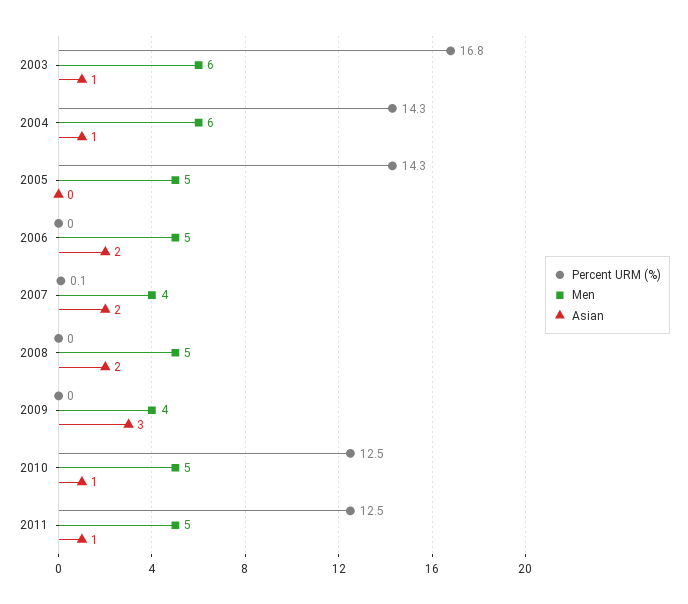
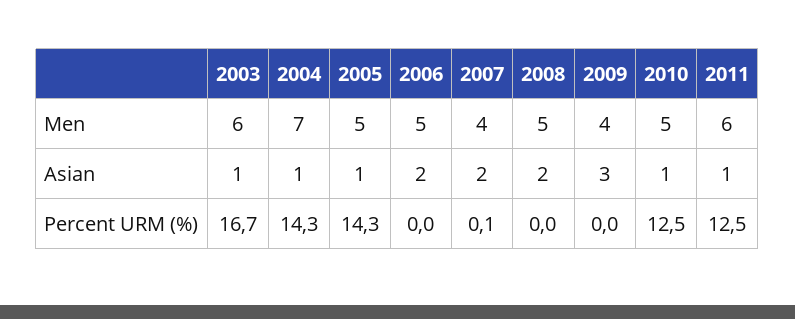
Percent URM (%), 2003: 16.8 -> 16.7
Men, 2004: 6 -> 7
Asian, 2005: 0 -> 1
Men, 2011: 5 -> 6

